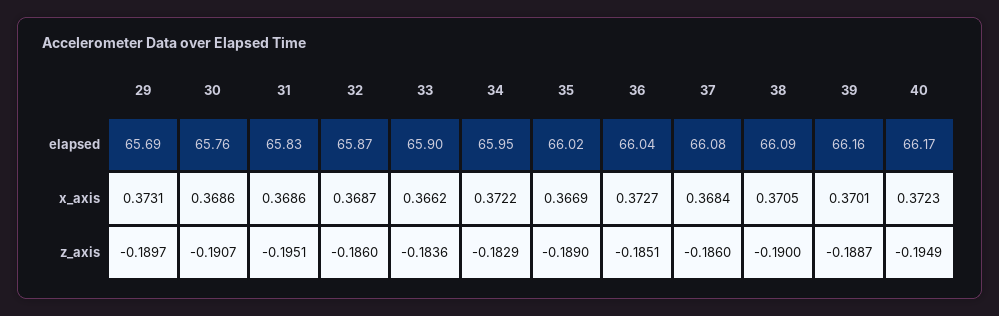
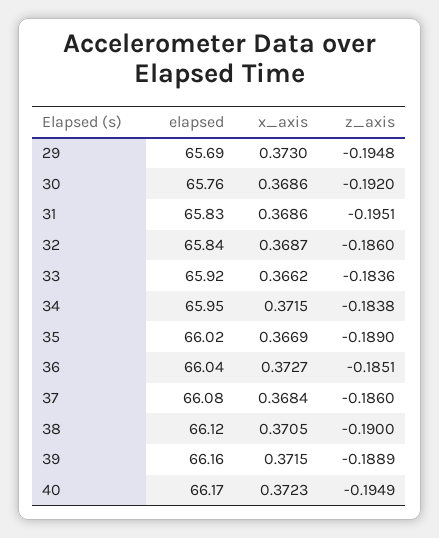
32, elapsed: 65.87 -> 65.84
33, elapsed: 65.9 -> 65.92
38, elapsed: 66.09 -> 66.12
29, x_axis: 0.3731 -> 0.373
34, x_axis: 0.3722 -> 0.3715
39, x_axis: 0.3701 -> 0.3715
29, z_axis: -0.1897 -> -0.1948
30, z_axis: -0.1907 -> -0.192
34, z_axis: -0.1829 -> -0.1838
39, z_axis: -0.1887 -> -0.1889

